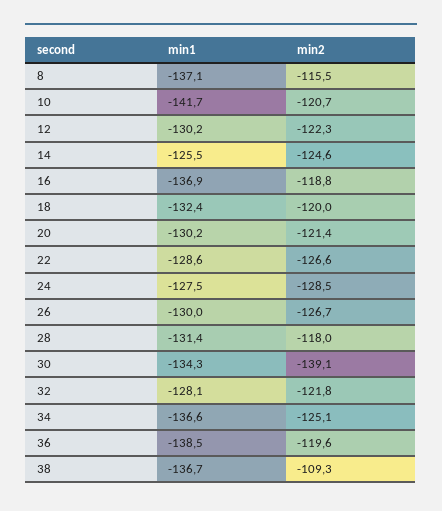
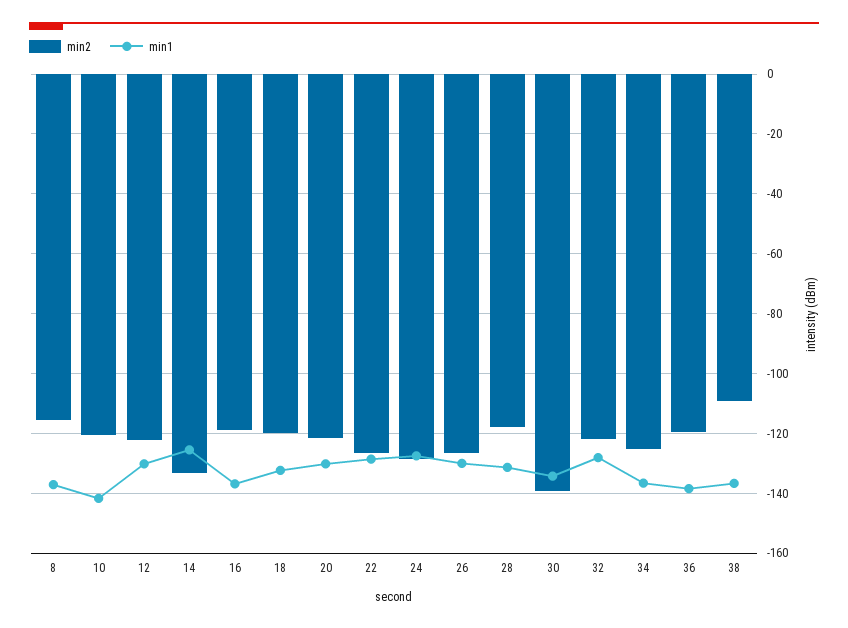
min2, 14: -124.6 -> -132.5

